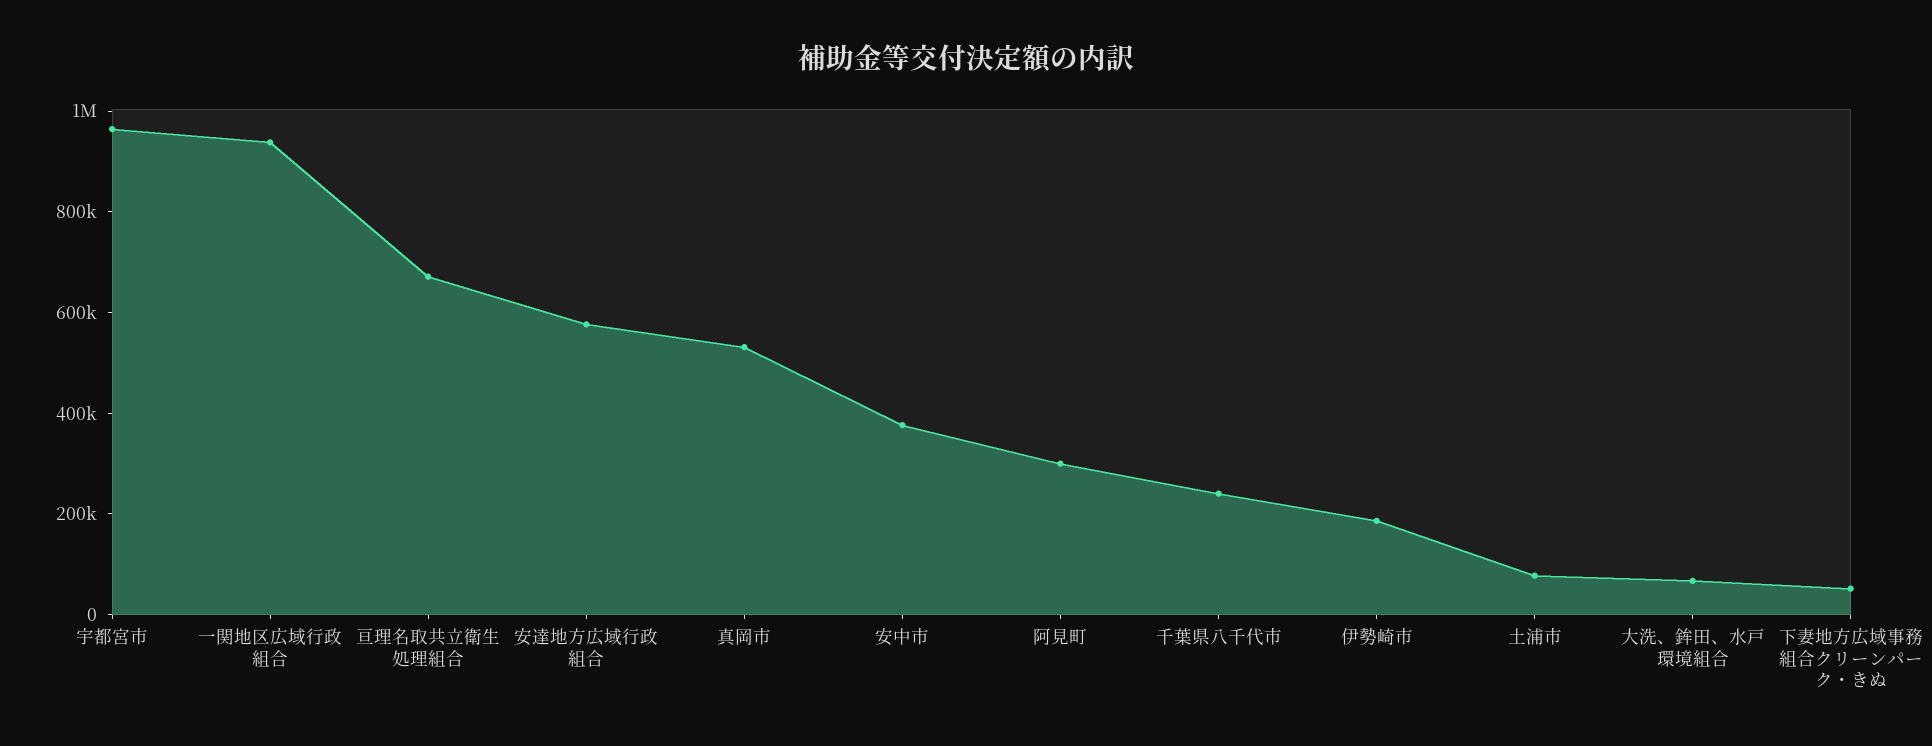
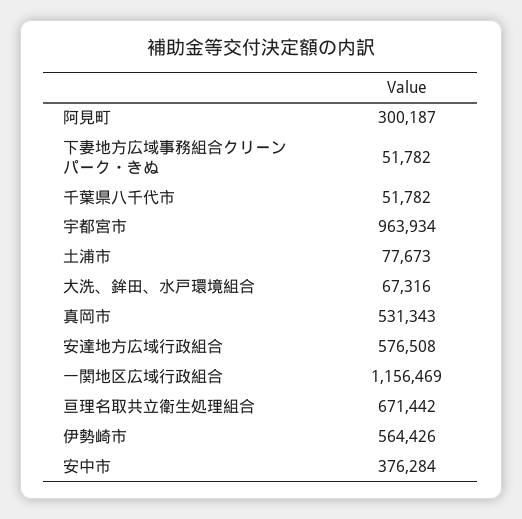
一関地区広域行政組合: 950000 -> 1156469
千葉県八千代市: 250000 -> 51782
伊勢崎市: 200000 -> 564426

